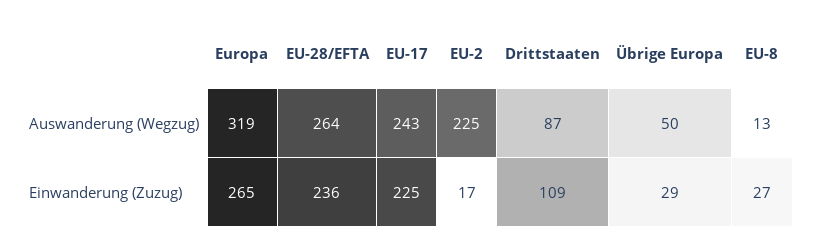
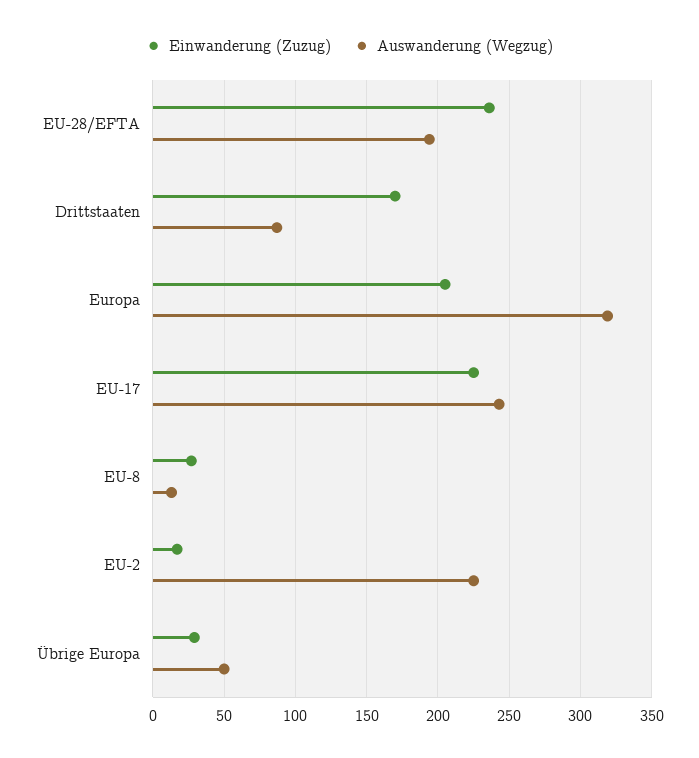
Auswanderung (Wegzug), EU-28/EFTA: 264 -> 195
Einwanderung (Zuzug), Europa: 265 -> 205
Einwanderung (Zuzug), Drittstaaten: 109 -> 170

